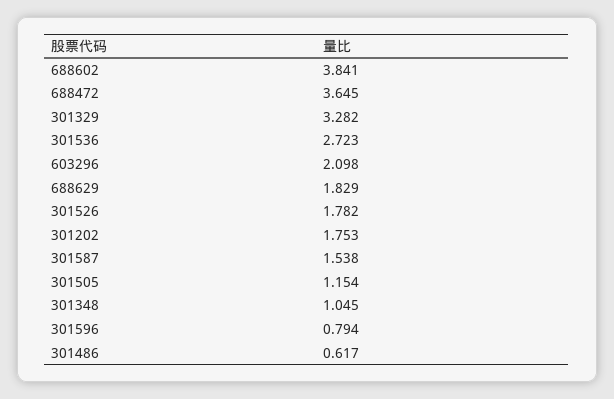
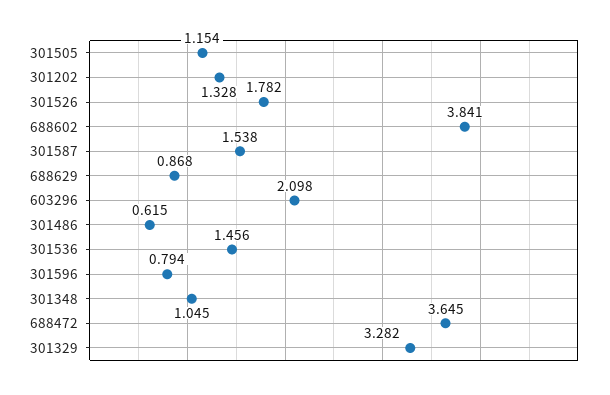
301536: 2.723 -> 1.456
688629: 1.829 -> 0.868
301202: 1.753 -> 1.328
301486: 0.617 -> 0.615

